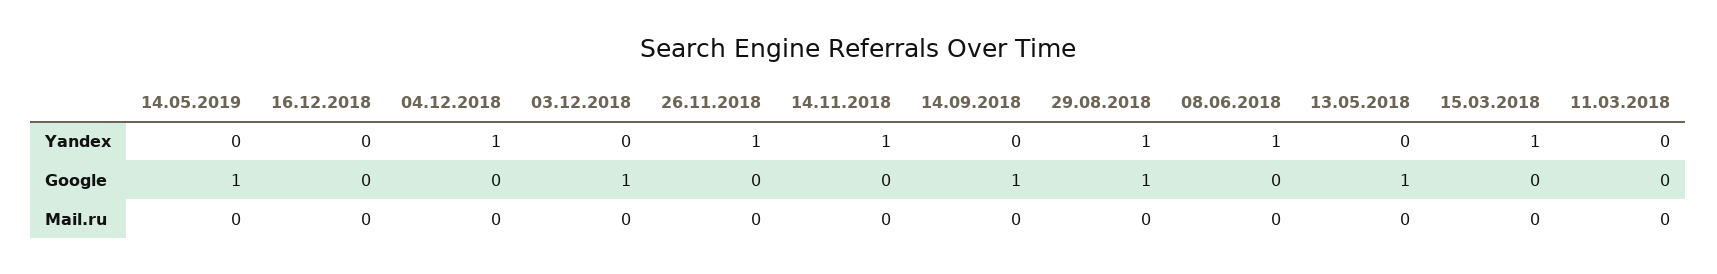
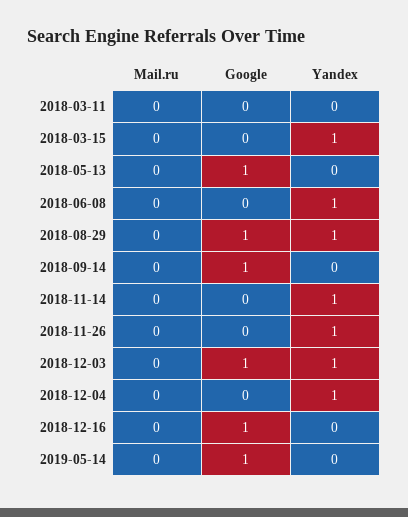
03.12.2018, Yandex: 0 -> 1
16.12.2018, Google: 0 -> 1

